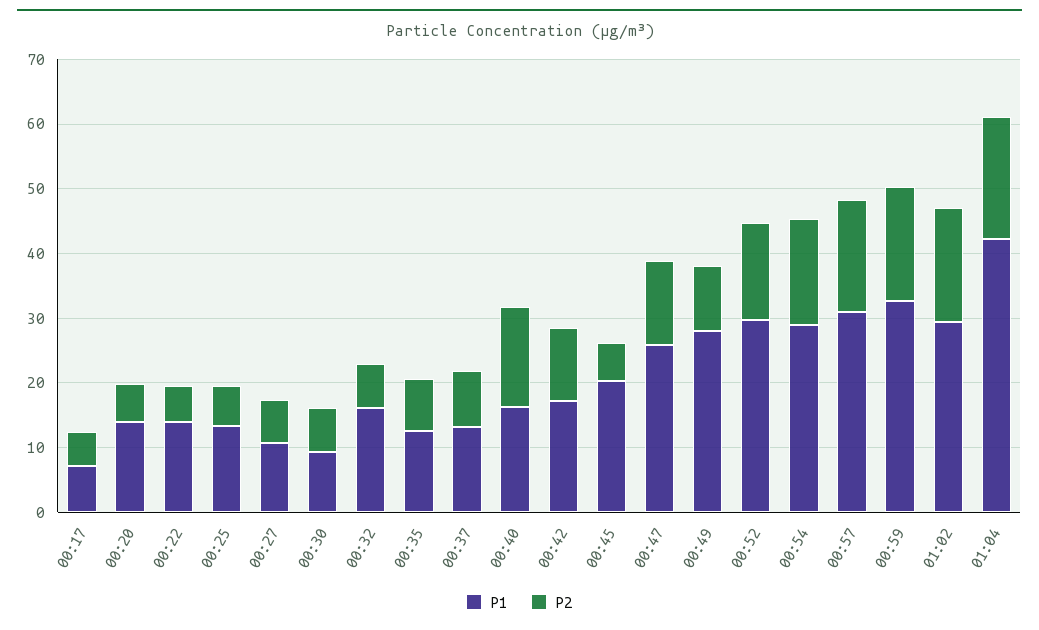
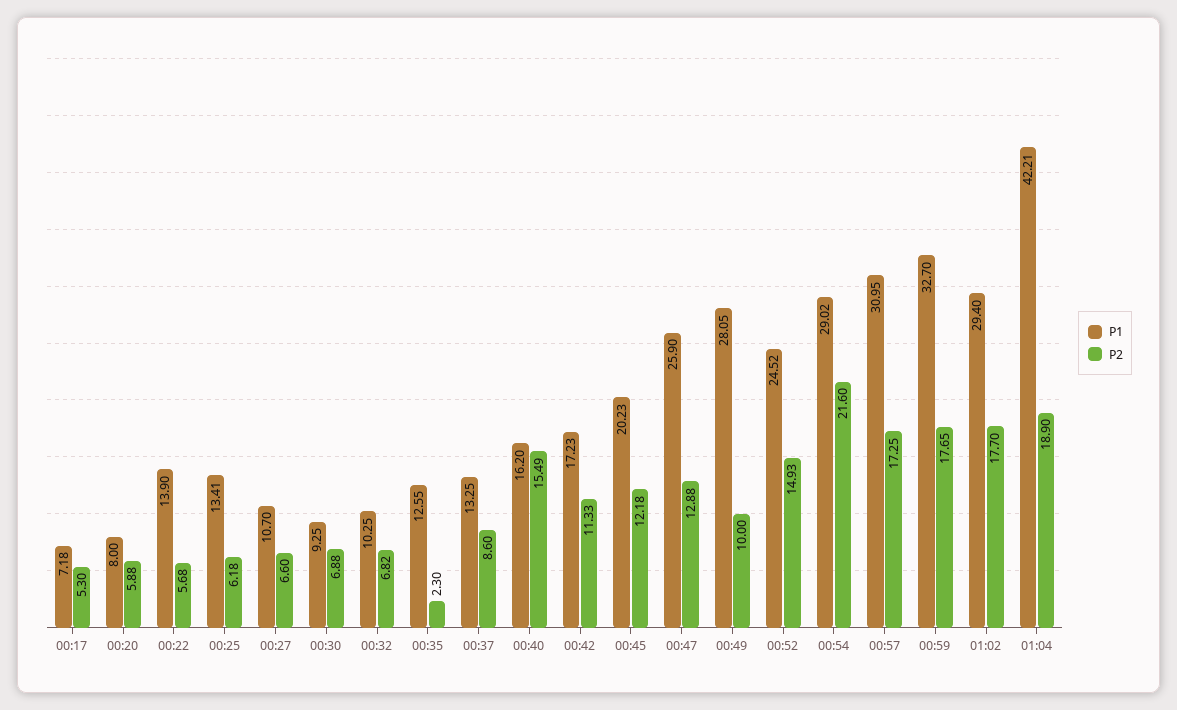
P1, 00:20: 14 -> 8
P1, 00:32: 16 -> 10.25
P2, 00:35: 8 -> 2.3
P2, 00:45: 6 -> 12.18
P1, 00:52: 30 -> 24.52
P2, 00:54: 16 -> 21.6

